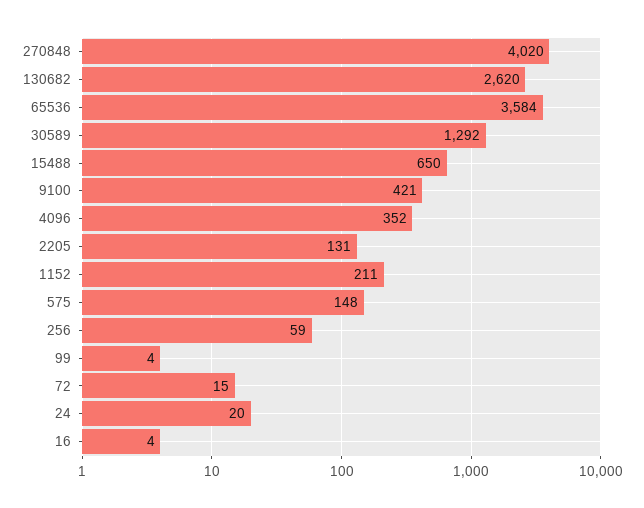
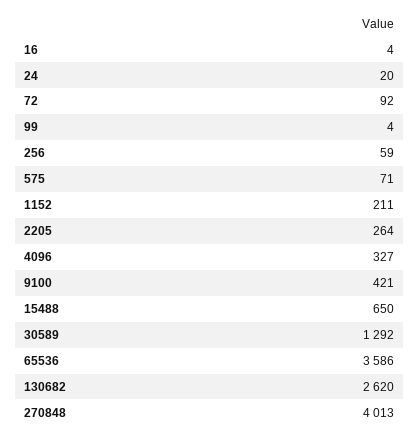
270848: 4020 -> 4013
65536: 3584 -> 3586
4096: 352 -> 327
2205: 131 -> 264
575: 148 -> 71
72: 15 -> 92

